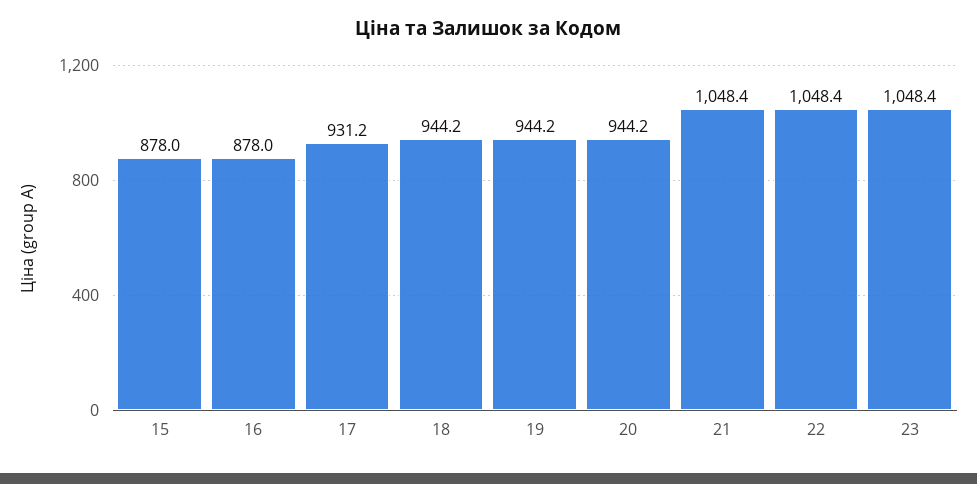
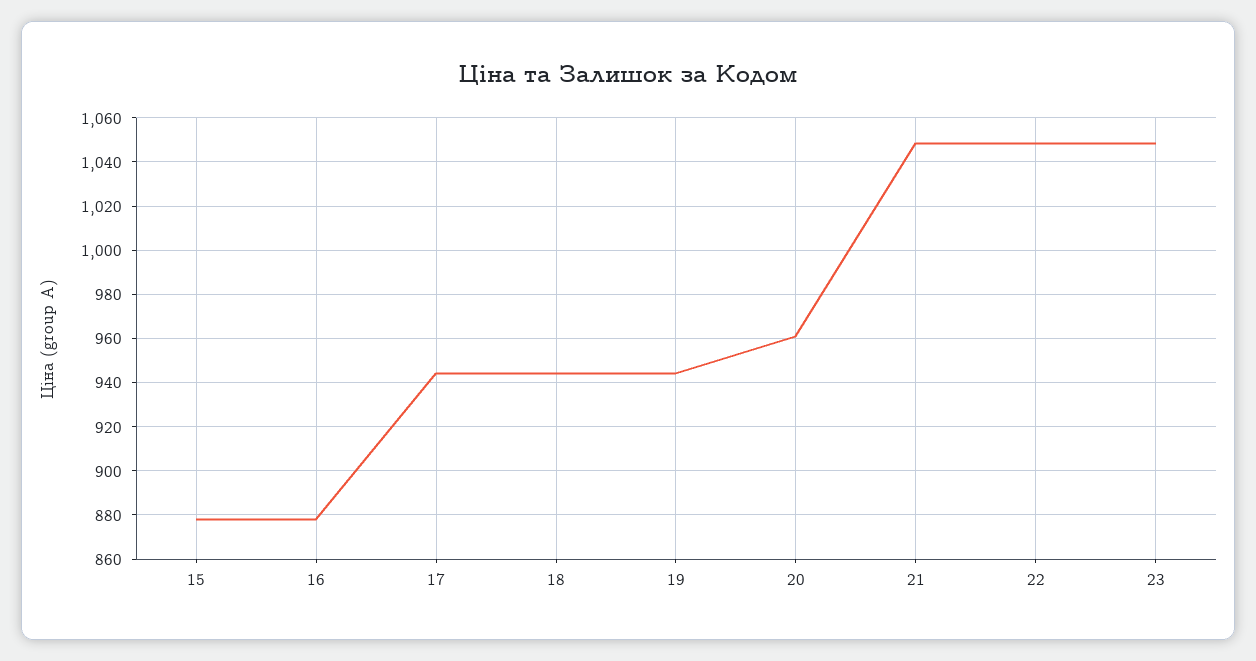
17: 931.2 -> 945
20: 944.2 -> 960

